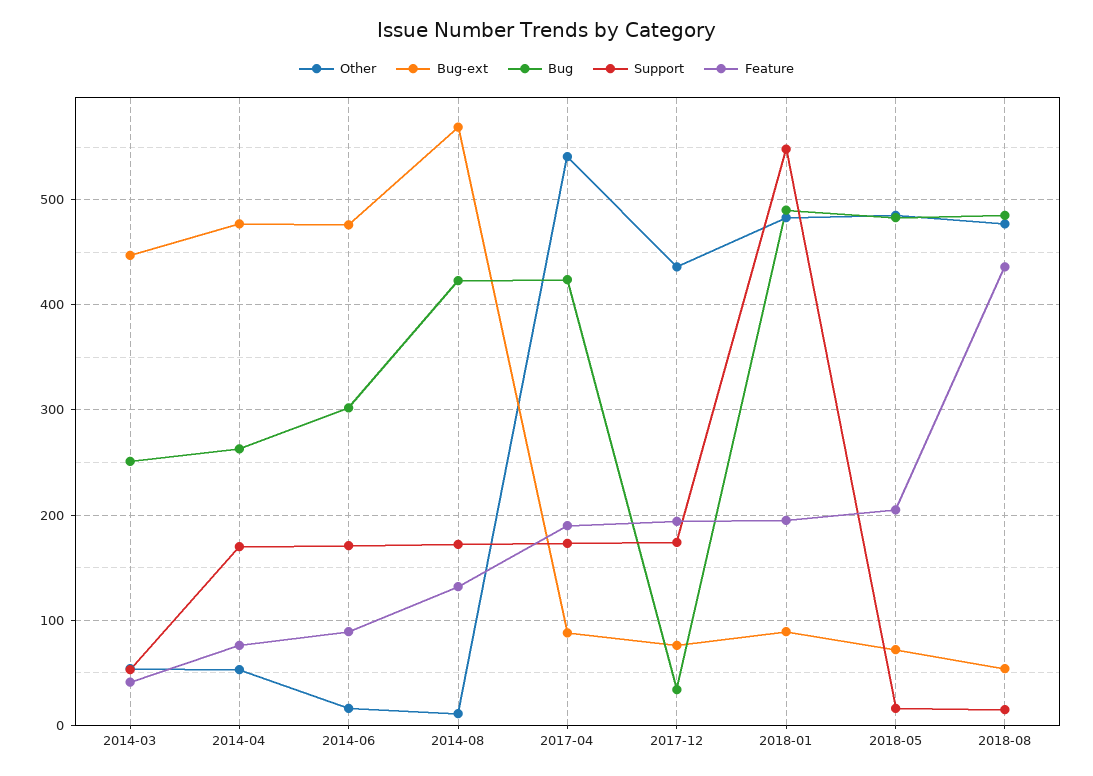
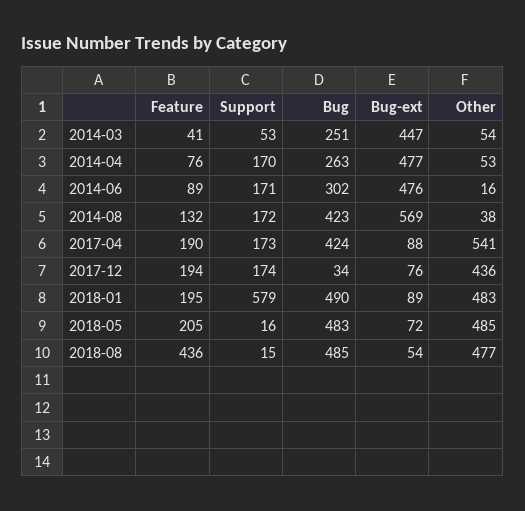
Other, 2014-08: 10 -> 38
Support, 2018-01: 550 -> 579

